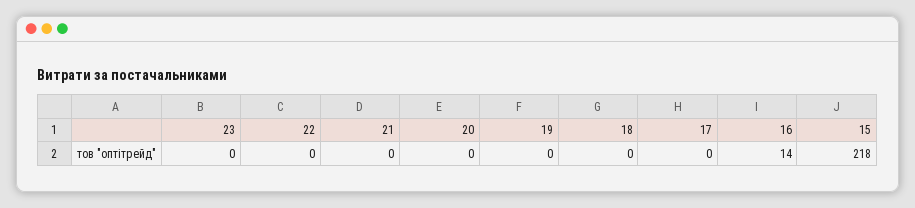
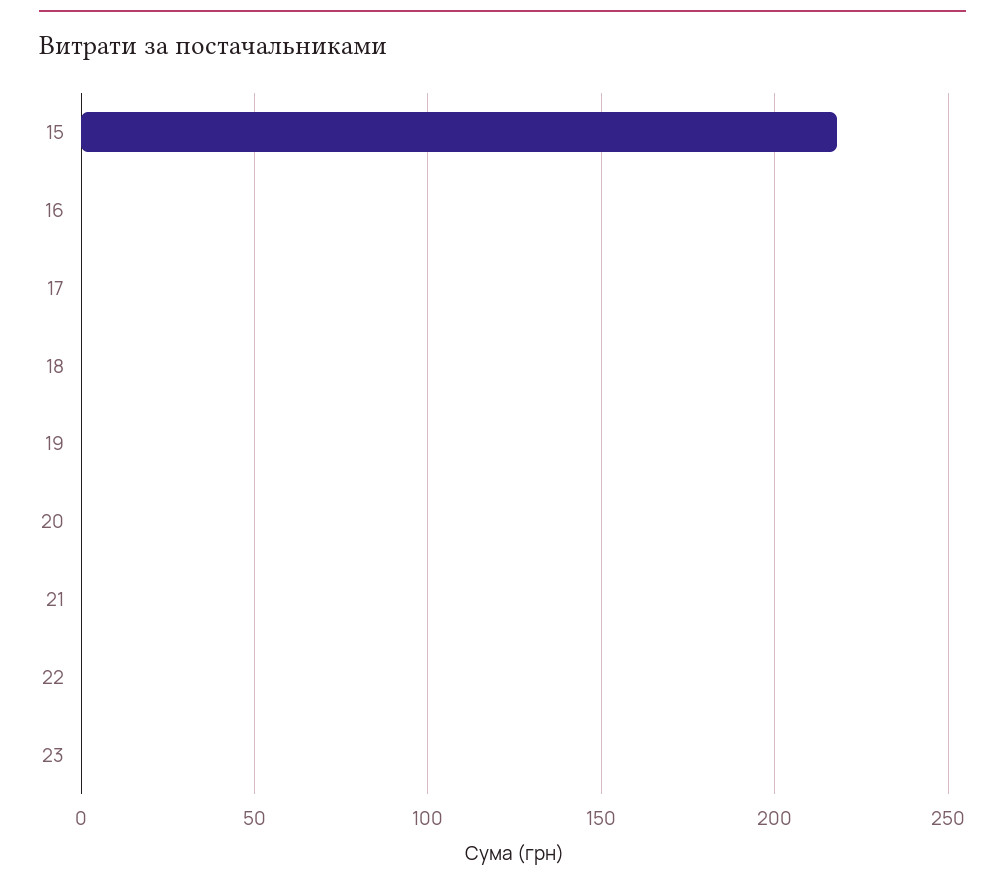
16: 14 -> 0

